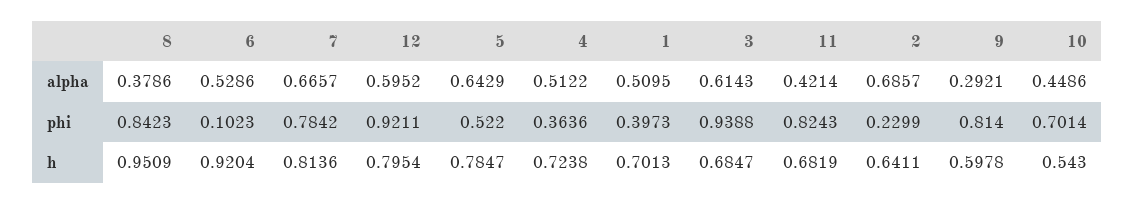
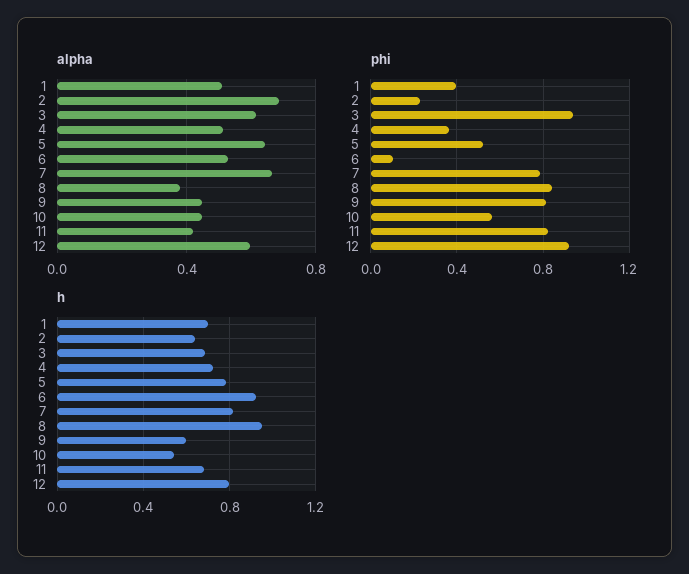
alpha, 9: 0.2921 -> 0.45
phi, 10: 0.7014 -> 0.55

